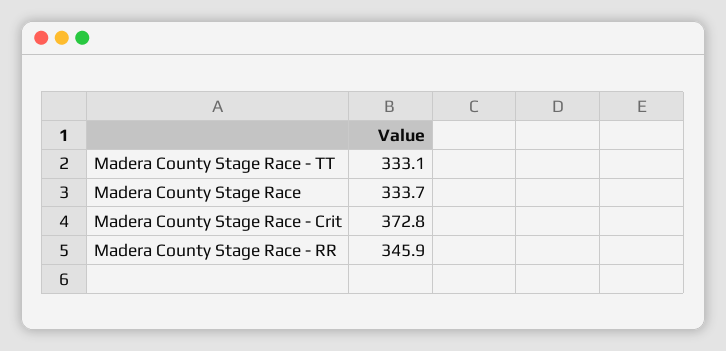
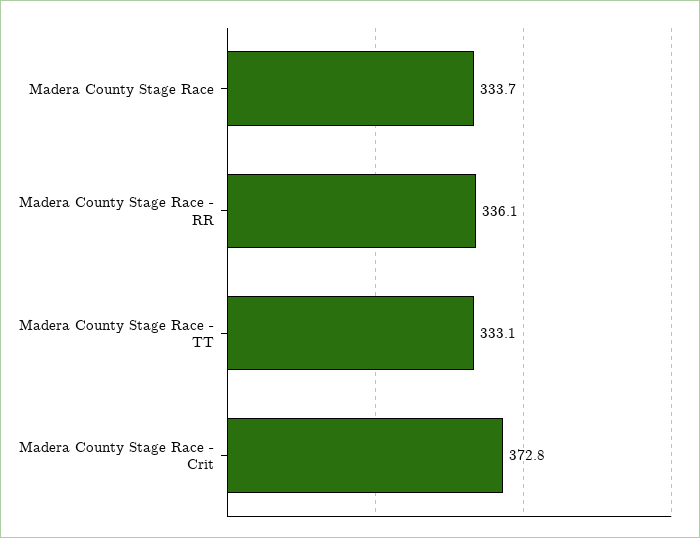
Madera County Stage Race - RR: 345.9 -> 336.1

